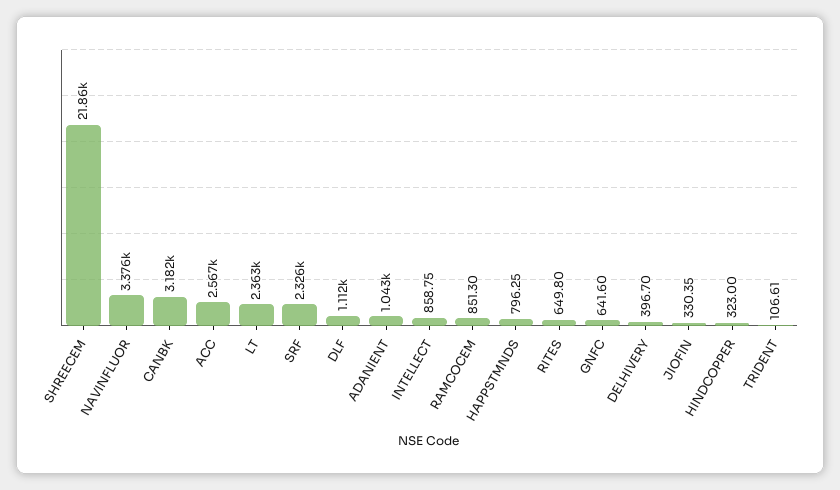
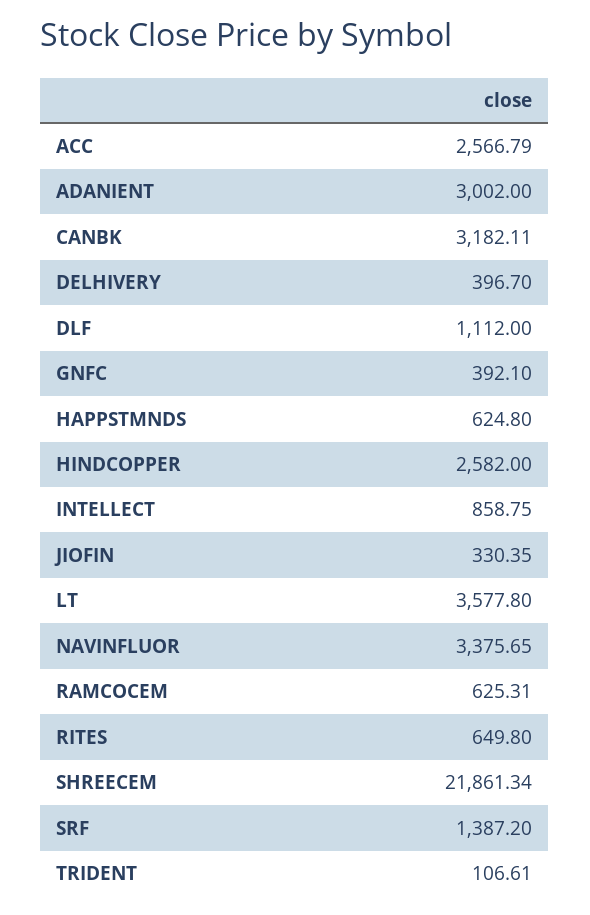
LT: 2363 -> 3577.8
SRF: 2326 -> 1387.2
ADANIENT: 1043 -> 3002
RAMCOCEM: 851.3 -> 625.31
HAPPSTMNDS: 796.25 -> 624.8
GNFC: 641.6 -> 392.1
HINDCOPPER: 323 -> 2582

